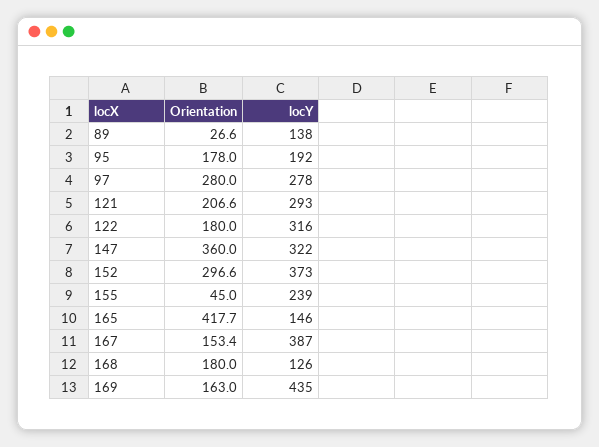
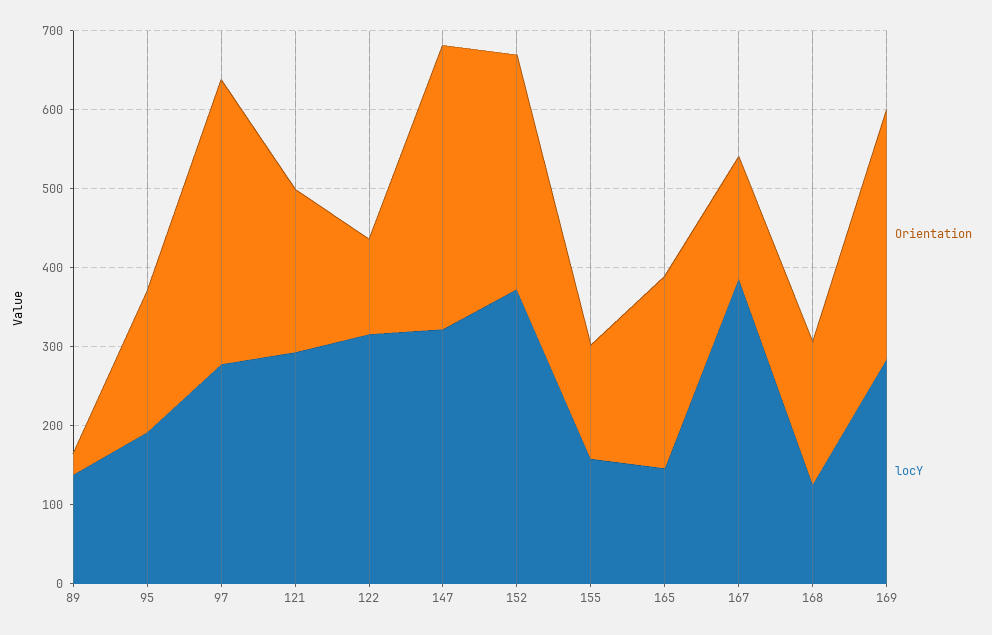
Orientation, 97: 280 -> 360
Orientation, 122: 180 -> 120
Orientation, 155: 45 -> 140
locY, 155: 239 -> 160
Orientation, 165: 417.7 -> 240
Orientation, 169: 163 -> 320
locY, 169: 435 -> 280

